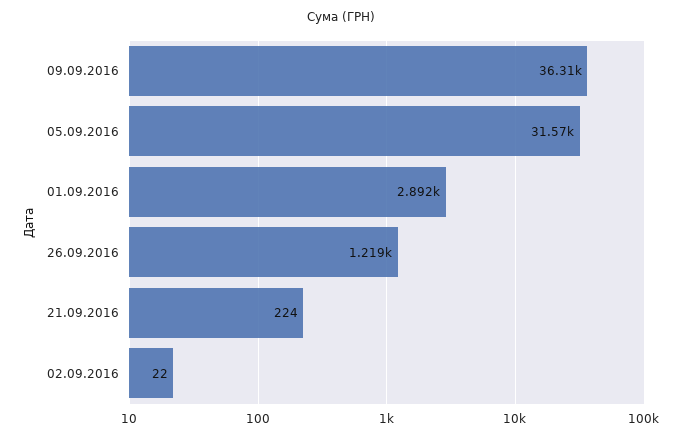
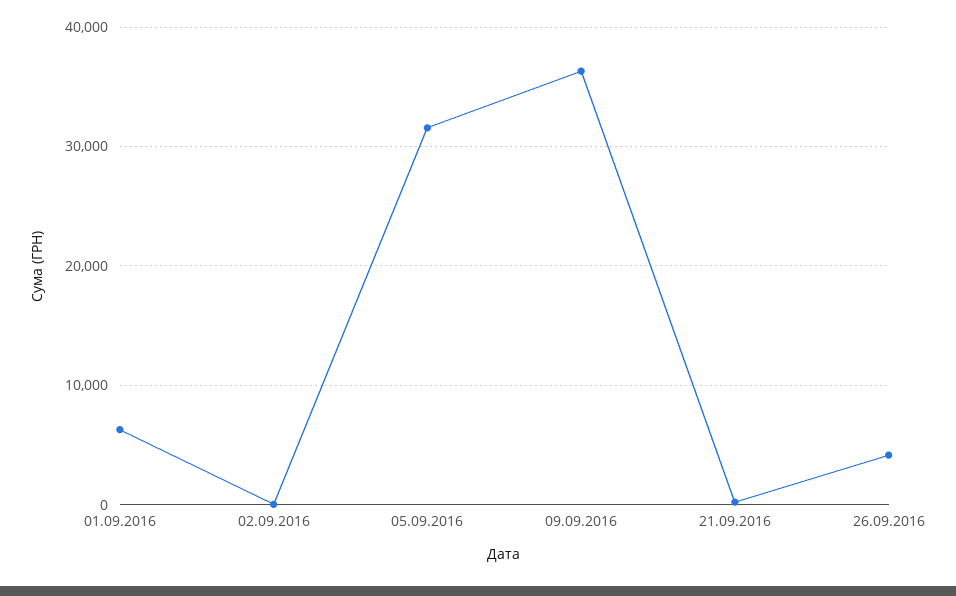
01.09.2016: 2892 -> 6000
26.09.2016: 1219 -> 4000

